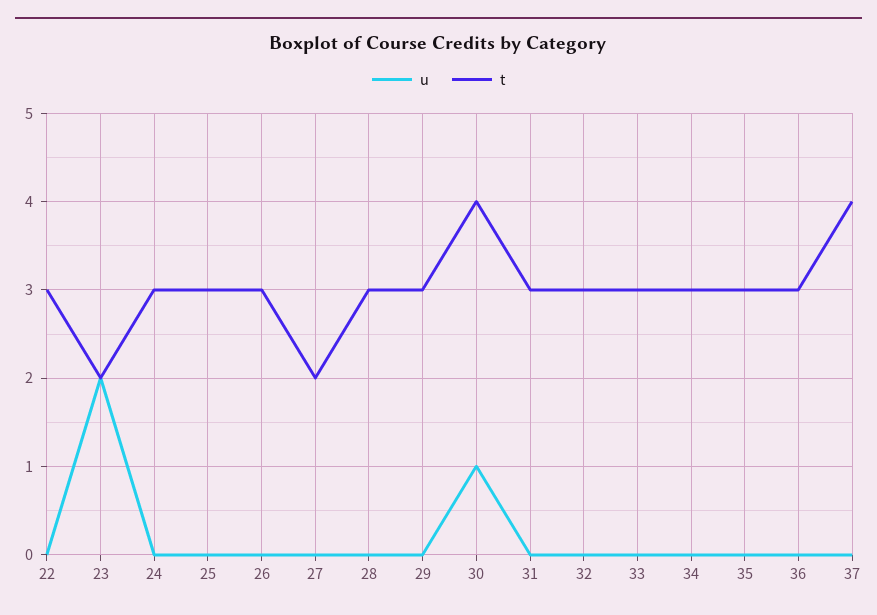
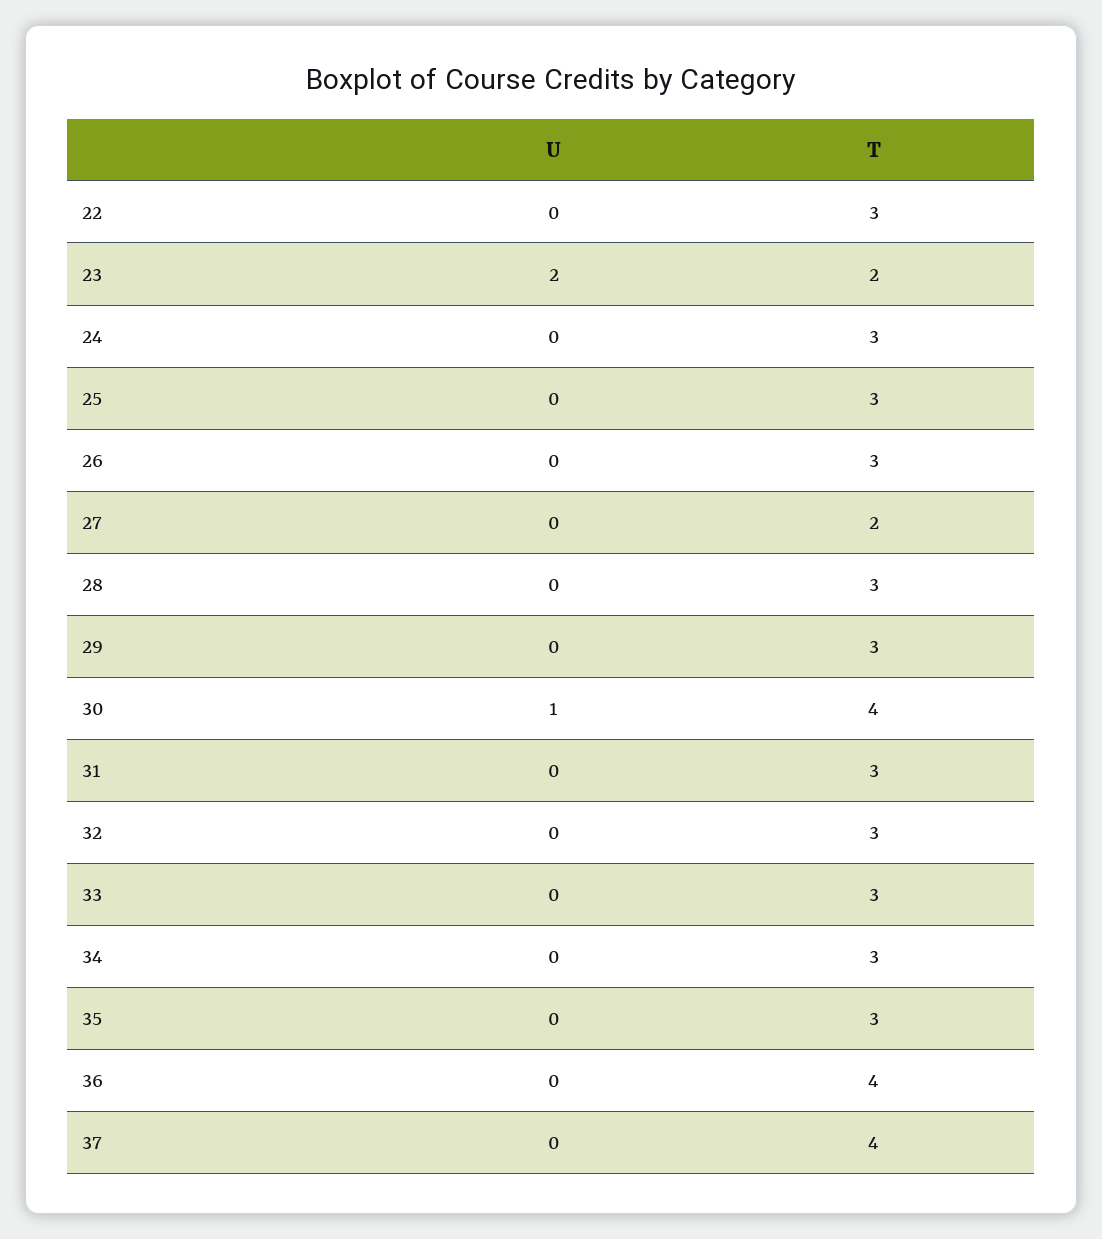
t, 36: 3 -> 4

